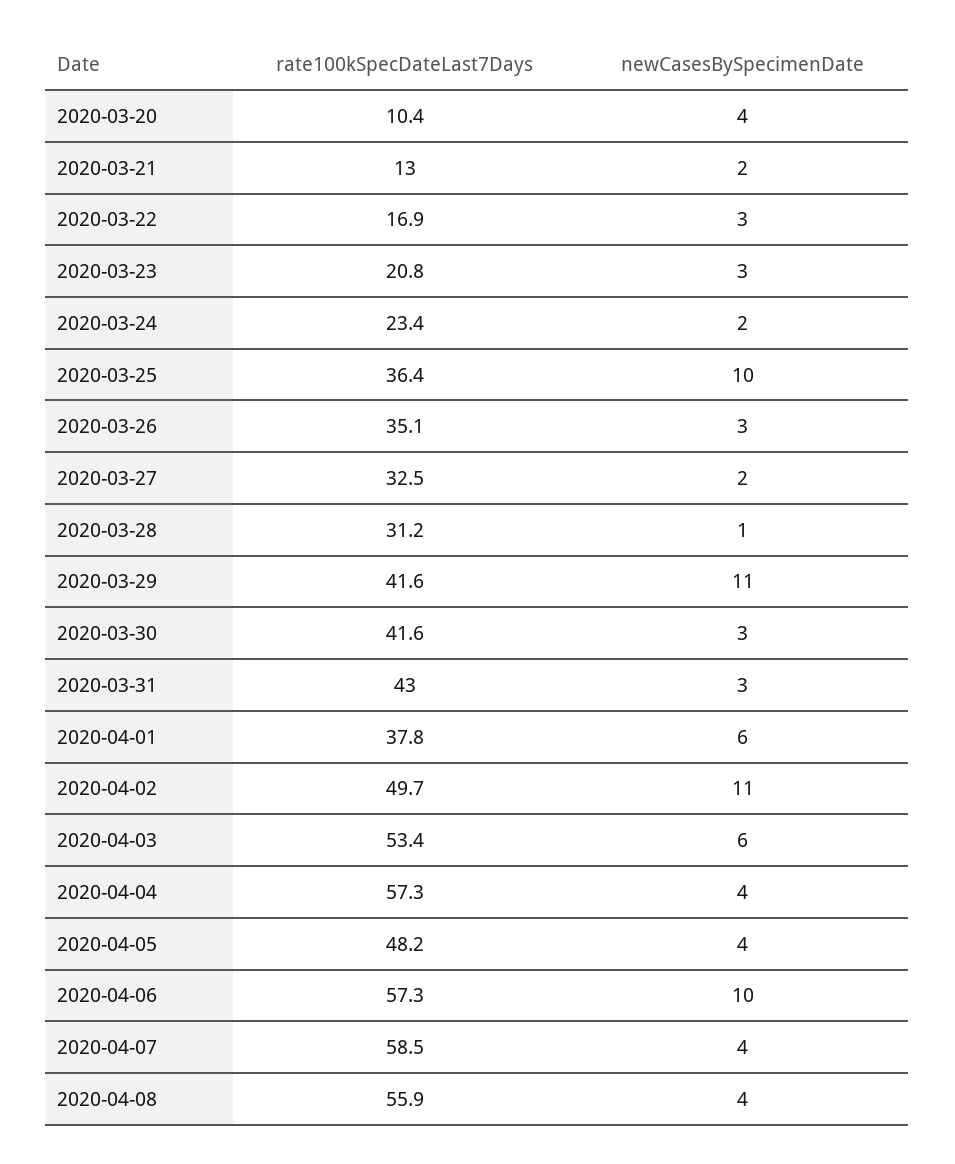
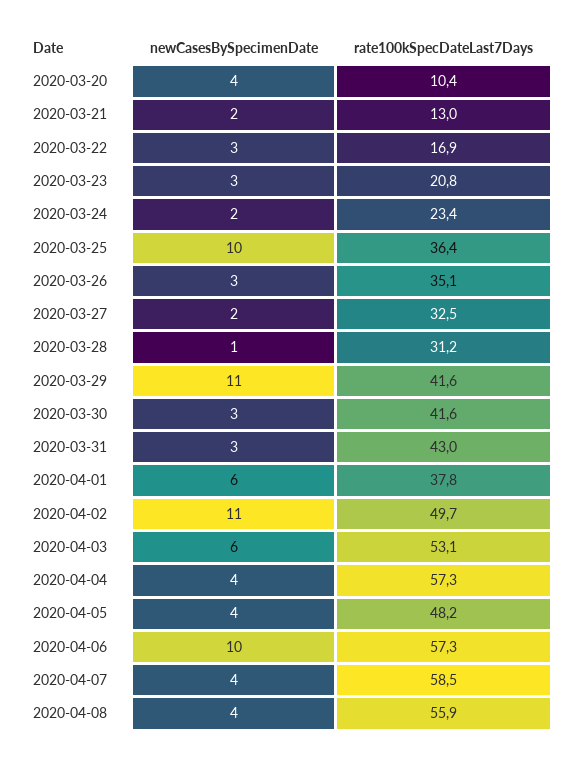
rate100kSpecDateLast7Days, 2020-04-03: 53.4 -> 53.1

